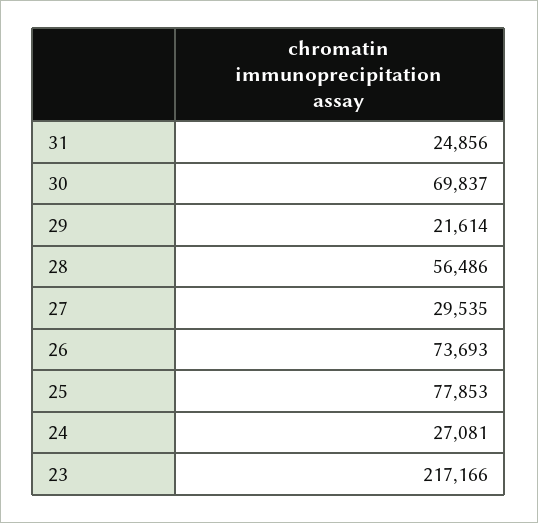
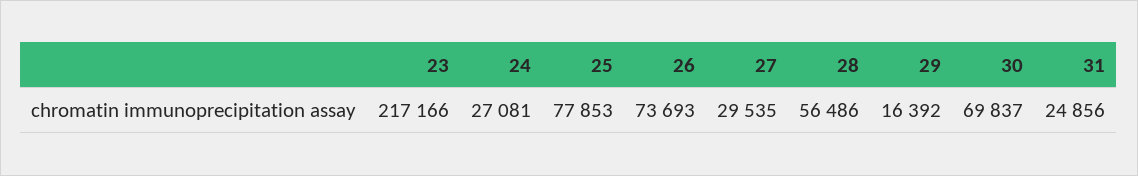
29: 21614 -> 16392

